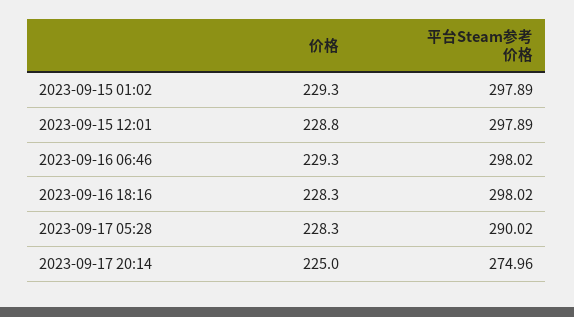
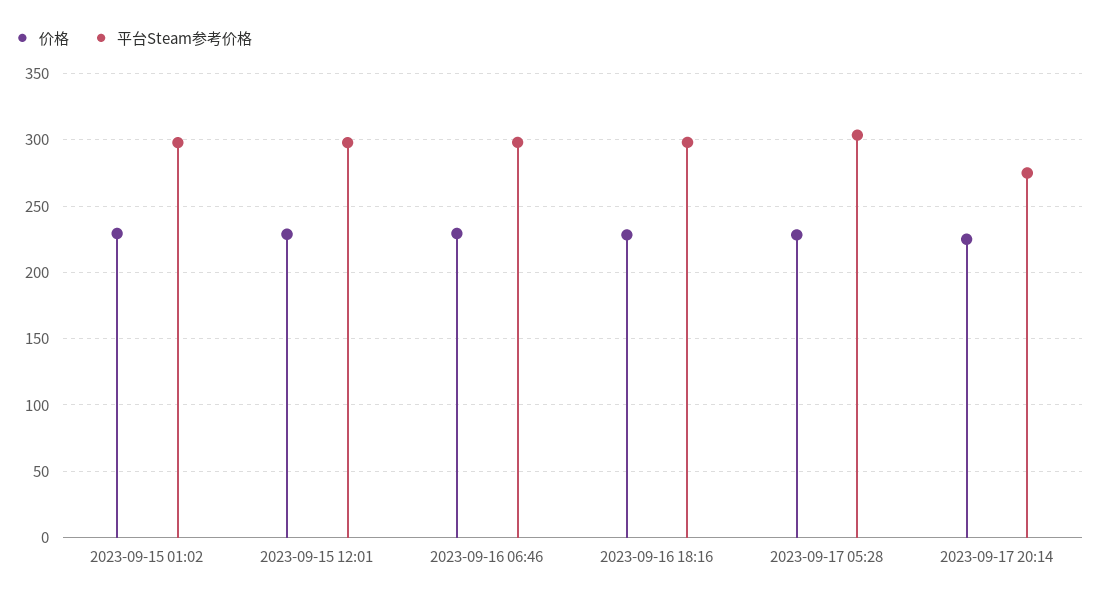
平台Steam参考价格, 2023-09-17 05:28: 290.02 -> 305

